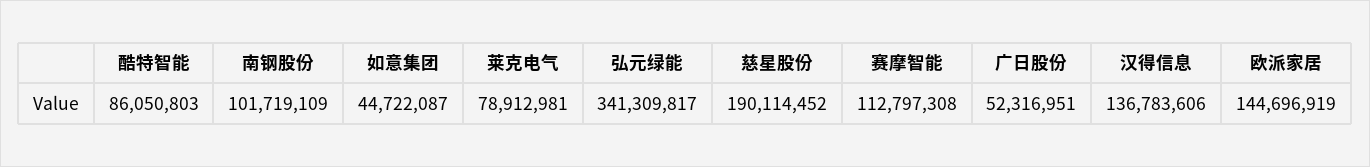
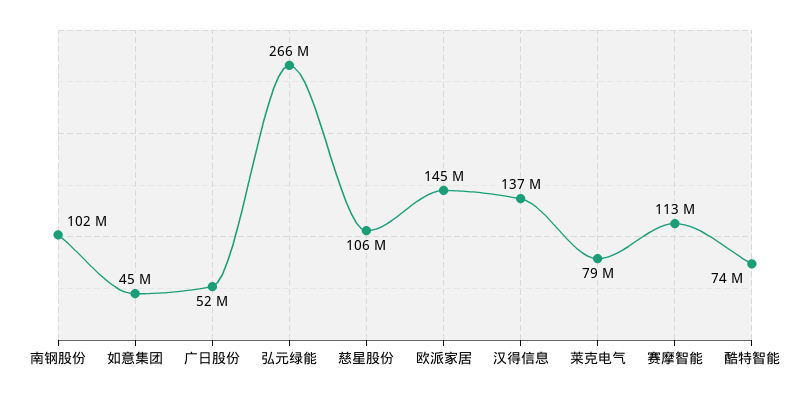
酷特智能: 86050803 -> 74000000
弘元绿能: 341309817 -> 266000000
慈星股份: 190114452 -> 106000000

